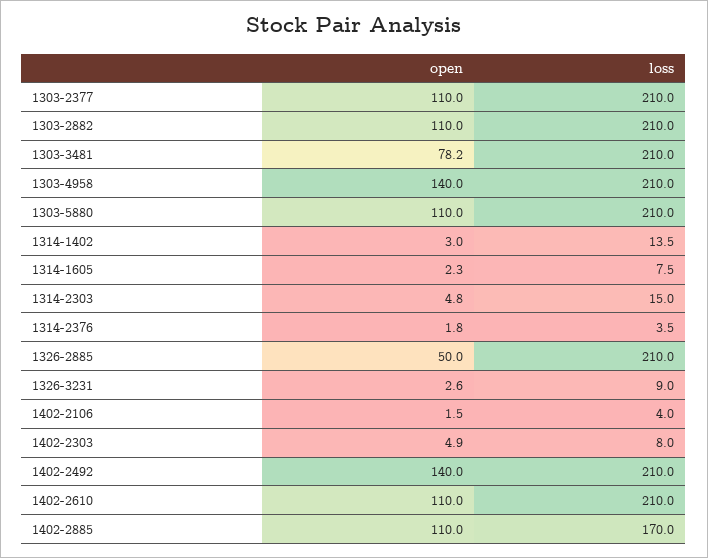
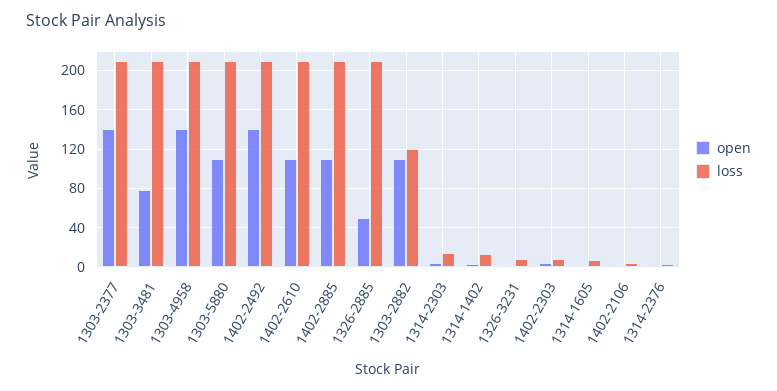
open, 1303-2377: 110 -> 140
loss, 1303-2882: 210 -> 120
loss, 1402-2885: 170 -> 210

